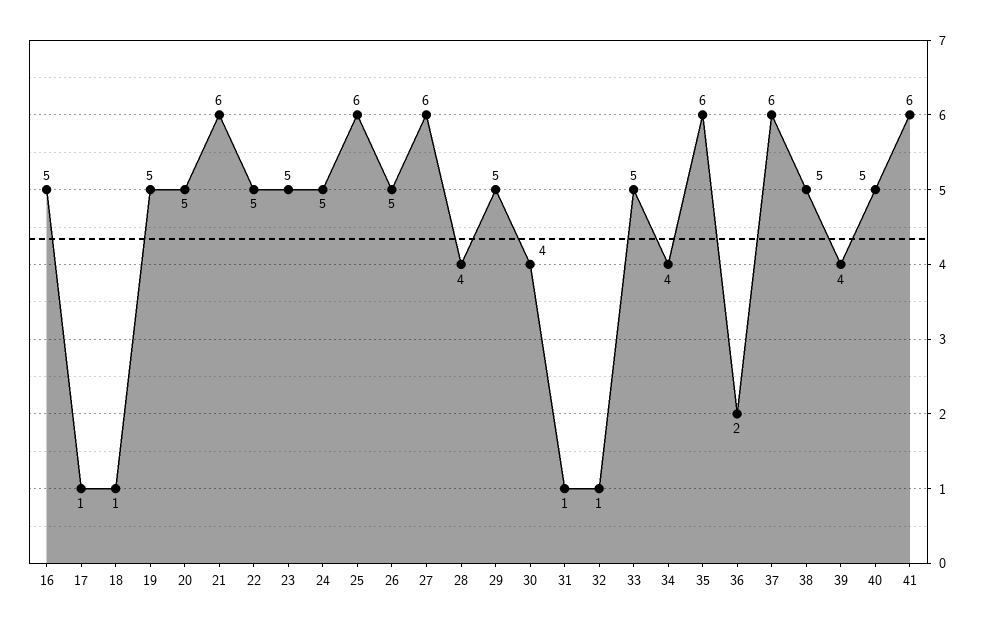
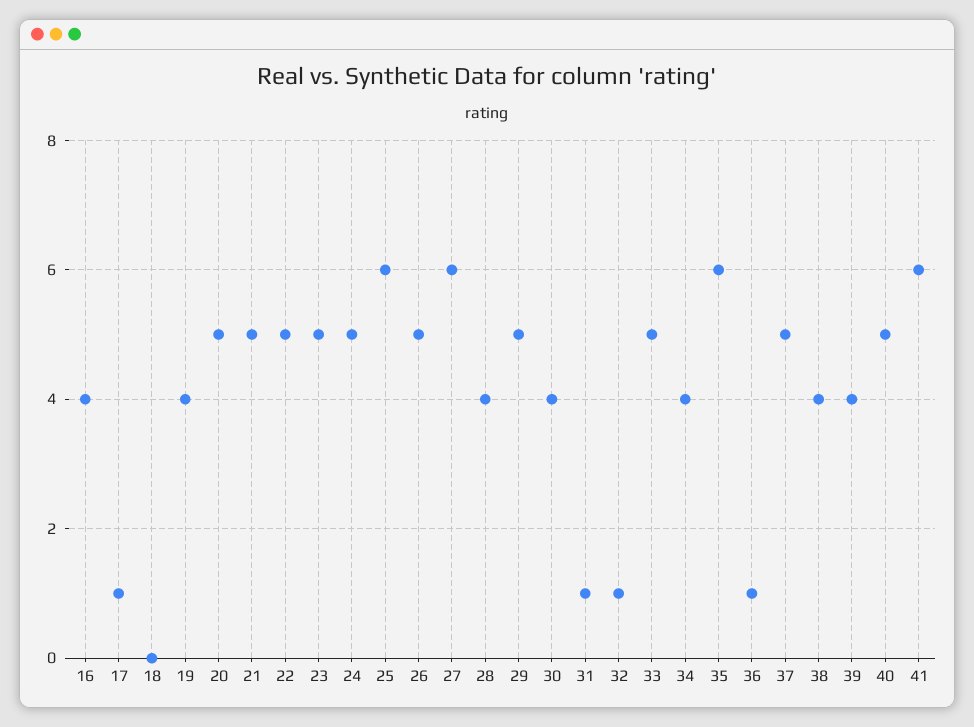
16: 5 -> 4
18: 1 -> 0
19: 5 -> 4
21: 6 -> 5
36: 2 -> 1
37: 6 -> 5
38: 5 -> 4

